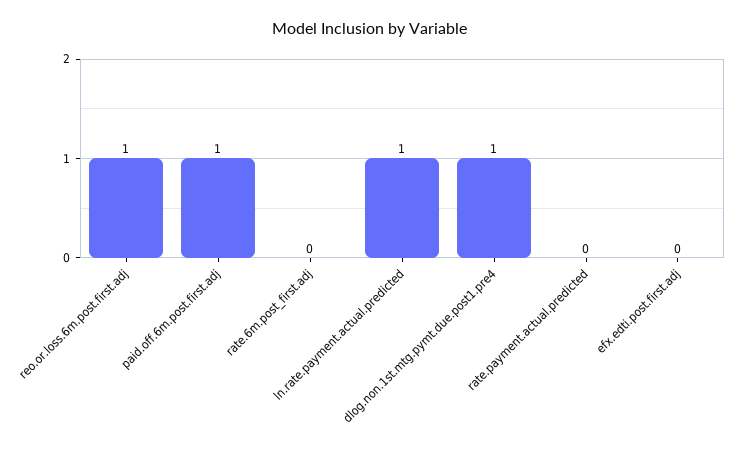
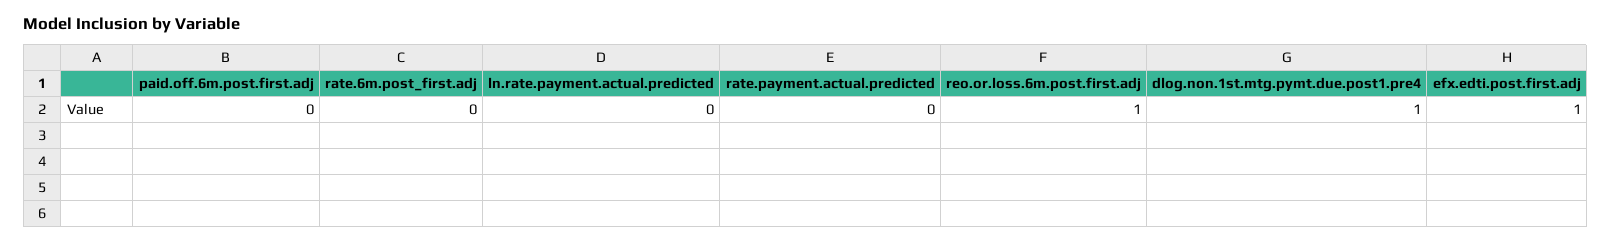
paid.off.6m.post.first.adj: 1 -> 0
ln.rate.payment.actual.predicted: 1 -> 0
efx.edti.post.first.adj: 0 -> 1

